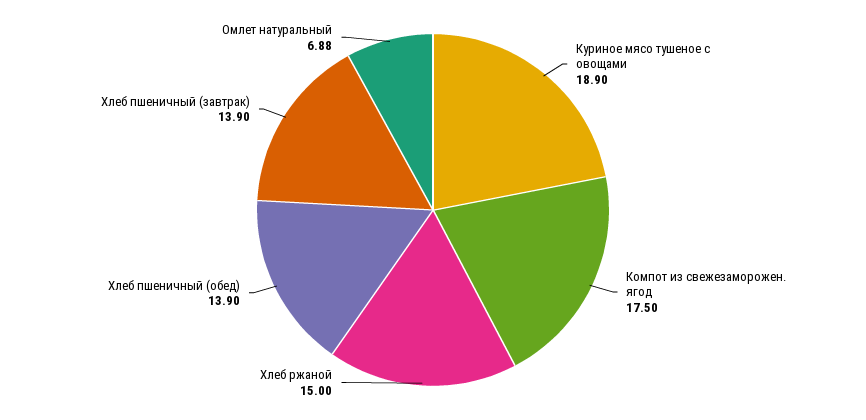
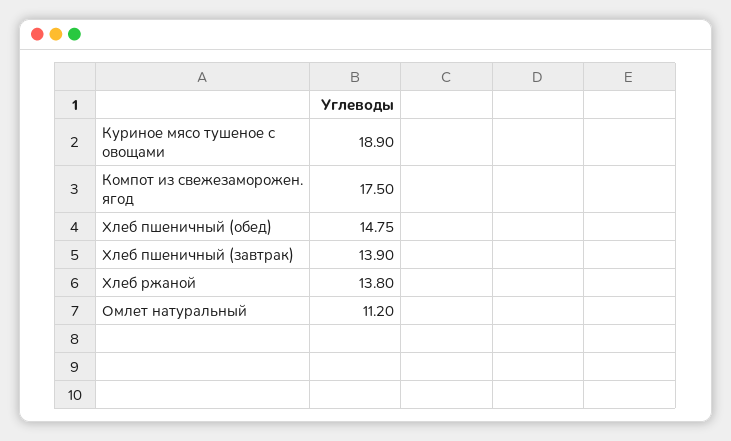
Хлеб ржаной: 15 -> 13.8
Хлеб пшеничный (обед): 13.9 -> 14.75
Омлет натуральный: 6.88 -> 11.2

